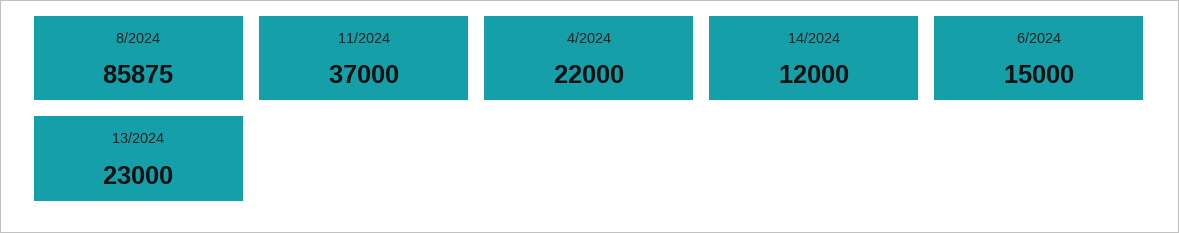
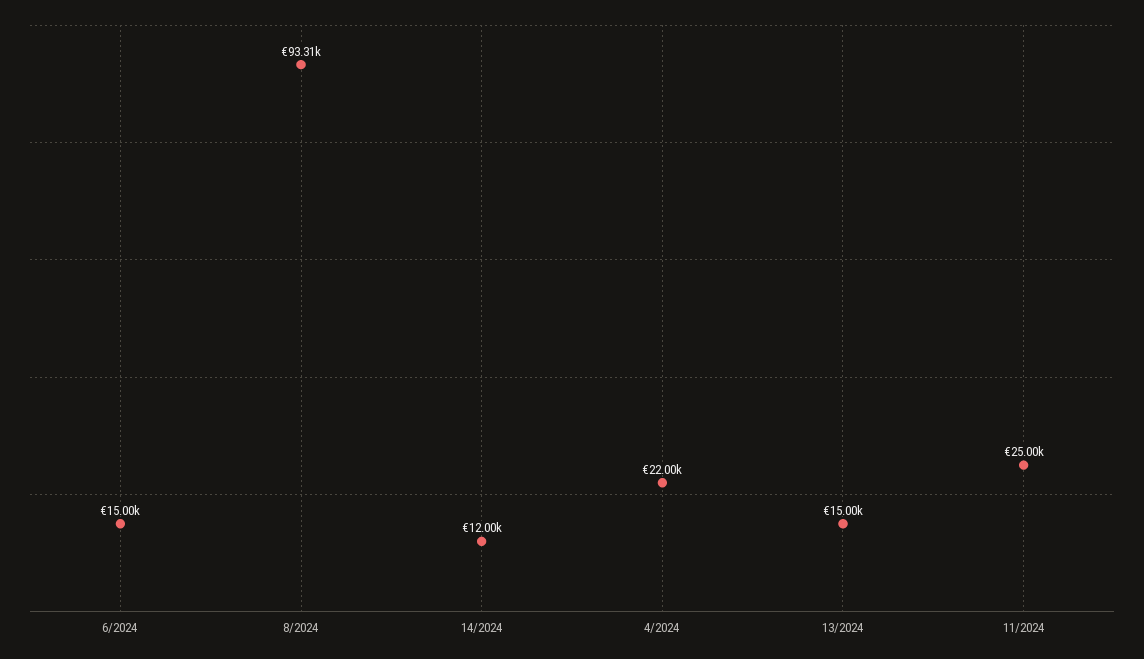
8/2024: 85875 -> 93310
11/2024: 37000 -> 25000
13/2024: 23000 -> 15000

